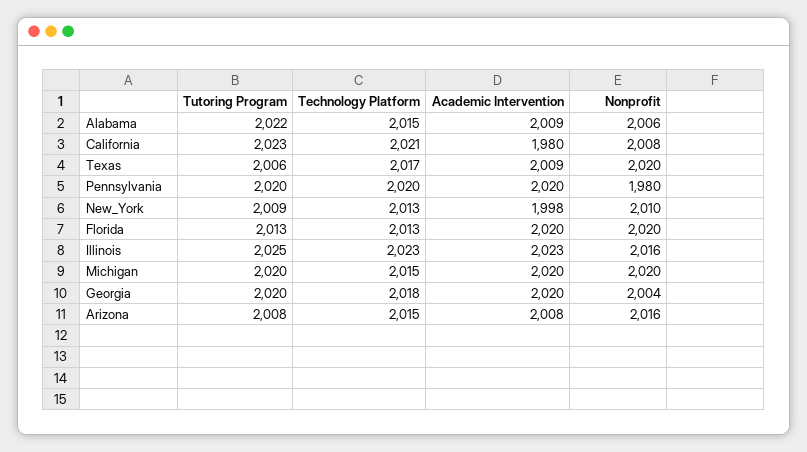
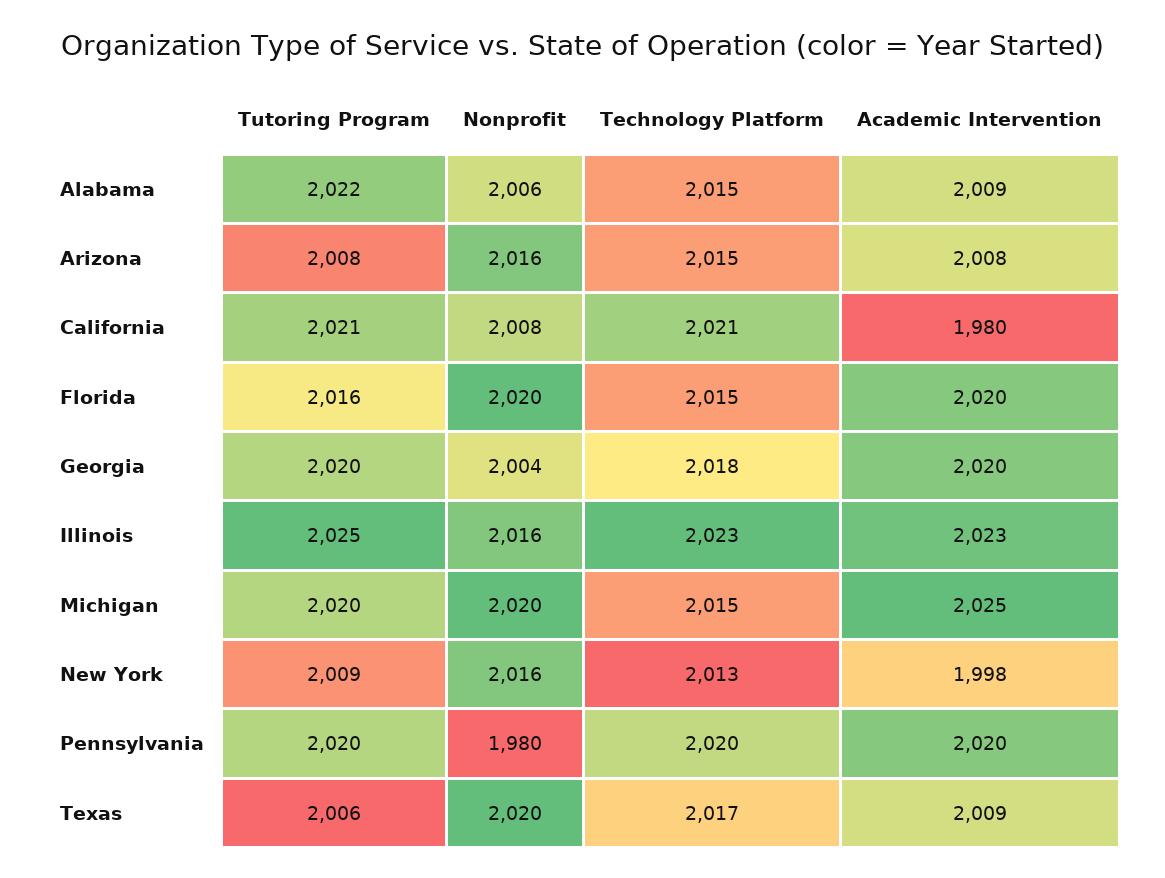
Tutoring Program, California: 2023 -> 2021
Nonprofit, New_York: 2010 -> 2016
Tutoring Program, Florida: 2013 -> 2016
Technology Platform, Florida: 2013 -> 2015
Academic Intervention, Michigan: 2020 -> 2025

